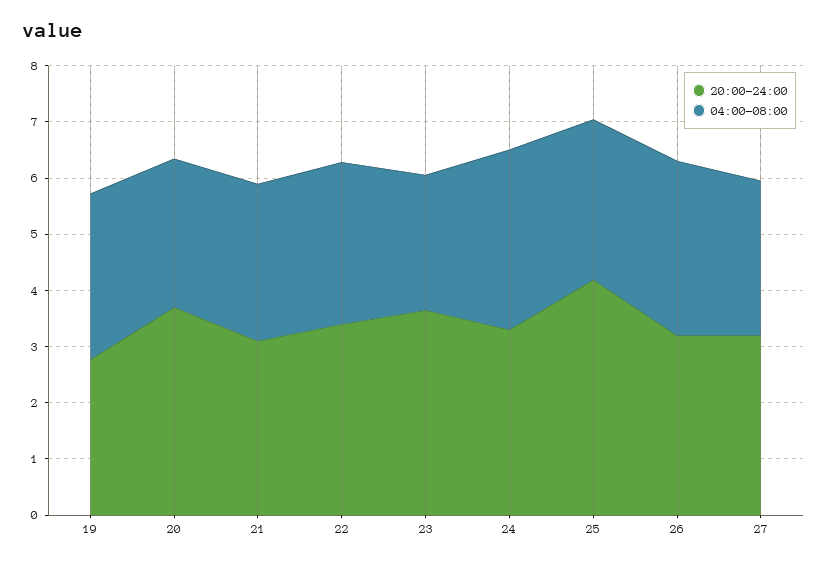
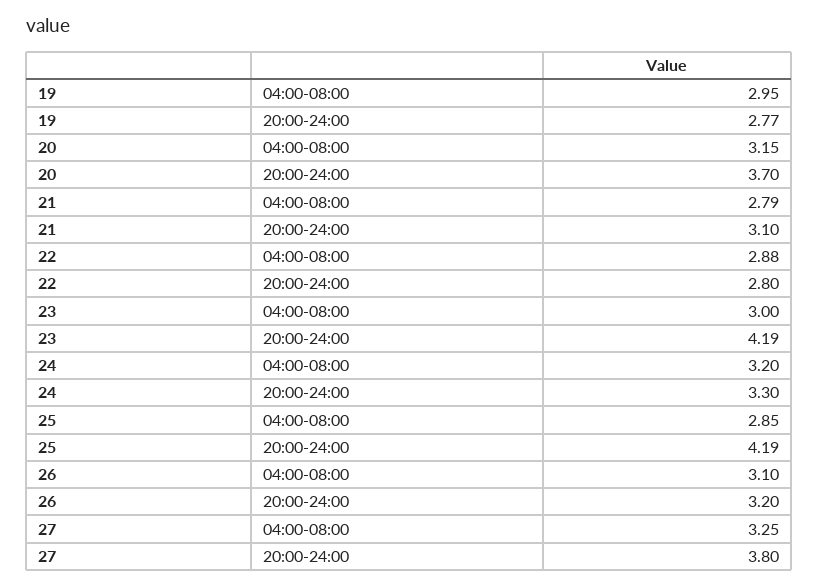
04:00-08:00, 20: 2.6 -> 3.15
20:00-24:00, 22: 3.4 -> 2.8
20:00-24:00, 23: 3.6 -> 4.19
04:00-08:00, 23: 2.4 -> 3
20:00-24:00, 27: 3.2 -> 3.8
04:00-08:00, 27: 2.8 -> 3.25

